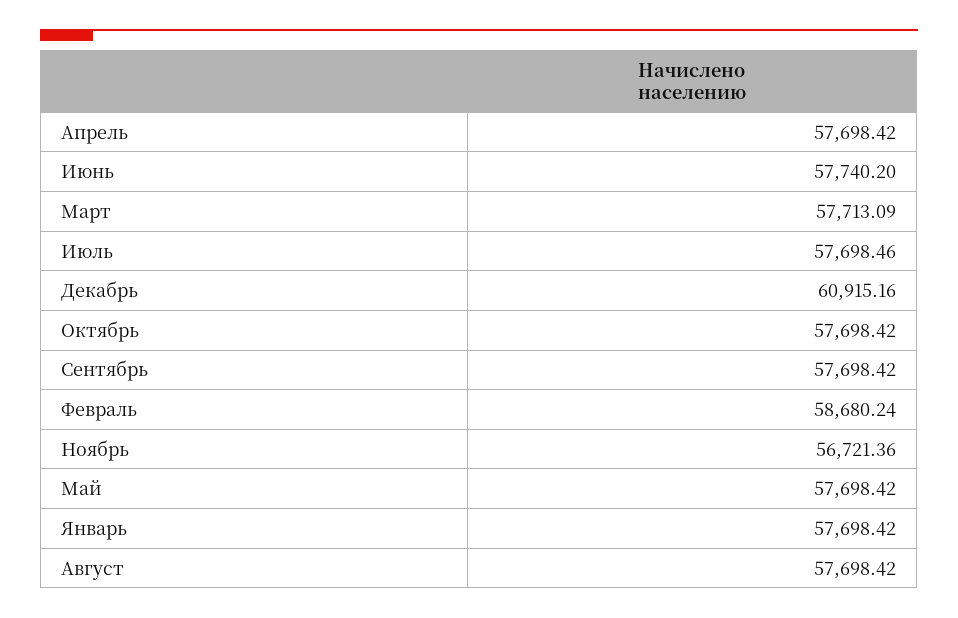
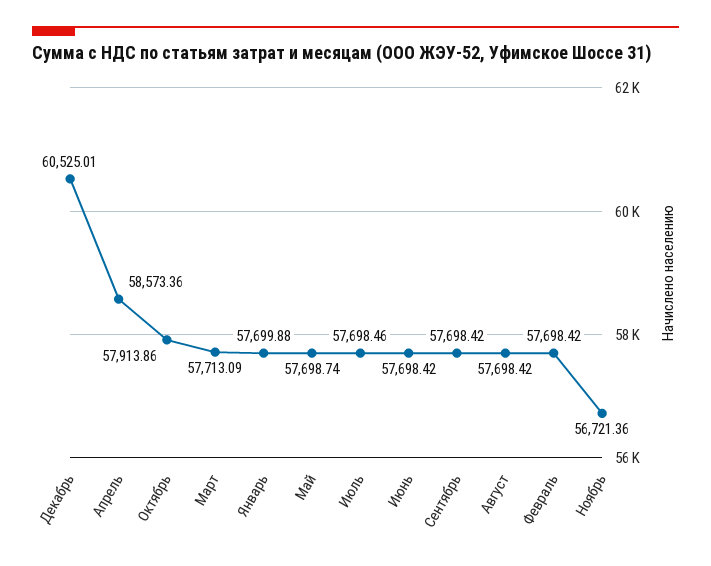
Апрель: 57698.42 -> 58573.36
Июнь: 57740.2 -> 57698.42
Декабрь: 60915.16 -> 60525.01
Октябрь: 57698.42 -> 57913.86
Февраль: 58680.24 -> 57698.42
Май: 57698.42 -> 57698.74
Январь: 57698.42 -> 57699.88

